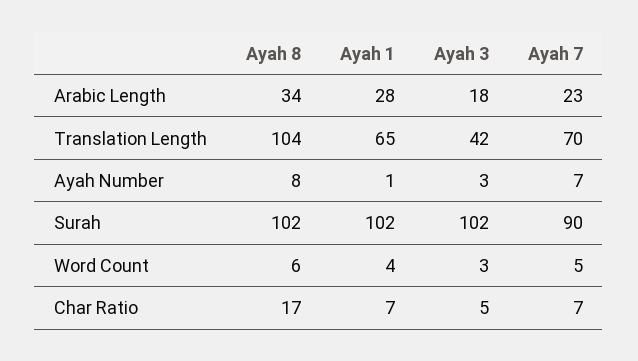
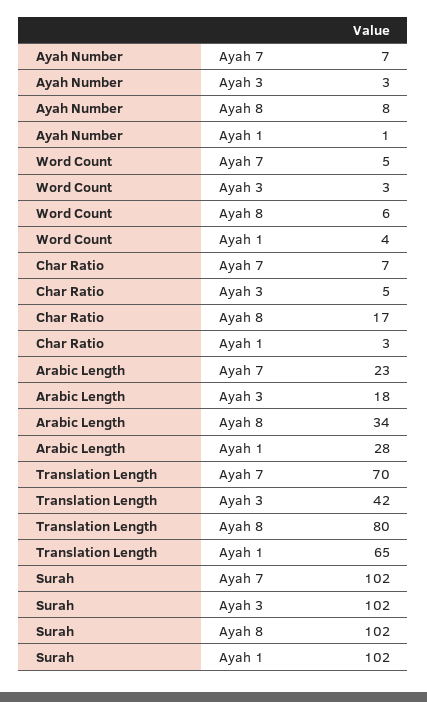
Ayah 8, Translation Length: 104 -> 80
Ayah 7, Surah: 90 -> 102
Ayah 1, Char Ratio: 7 -> 3

